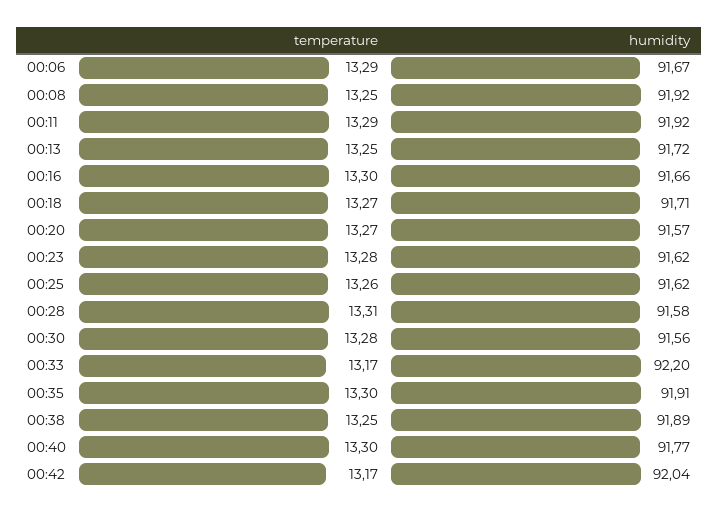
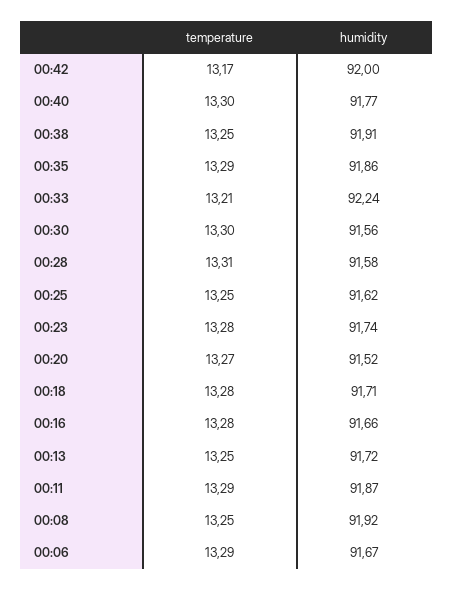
humidity, 00:11: 91.92 -> 91.87
temperature, 00:16: 13.3 -> 13.28
temperature, 00:18: 13.27 -> 13.28
humidity, 00:20: 91.57 -> 91.52
humidity, 00:23: 91.62 -> 91.74
temperature, 00:25: 13.26 -> 13.25
temperature, 00:30: 13.28 -> 13.3
temperature, 00:33: 13.17 -> 13.21
humidity, 00:33: 92.2 -> 92.24
temperature, 00:35: 13.3 -> 13.29
humidity, 00:35: 91.91 -> 91.86
humidity, 00:38: 91.89 -> 91.91
humidity, 00:42: 92.04 -> 92

